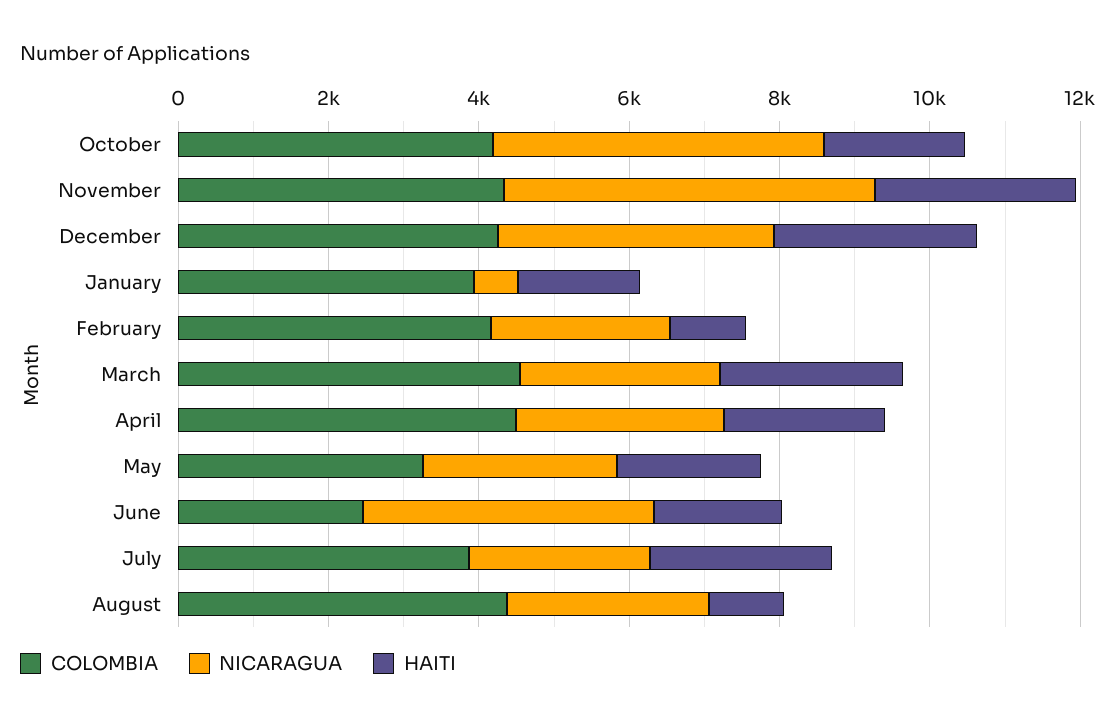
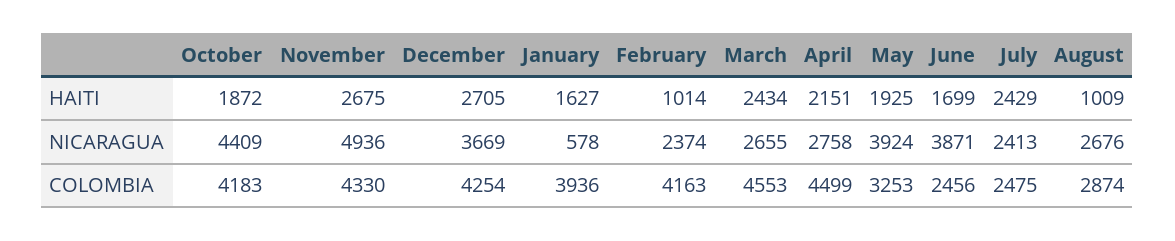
NICARAGUA, May: 2500 -> 3924
COLOMBIA, July: 4000 -> 2475
COLOMBIA, August: 4500 -> 2874

